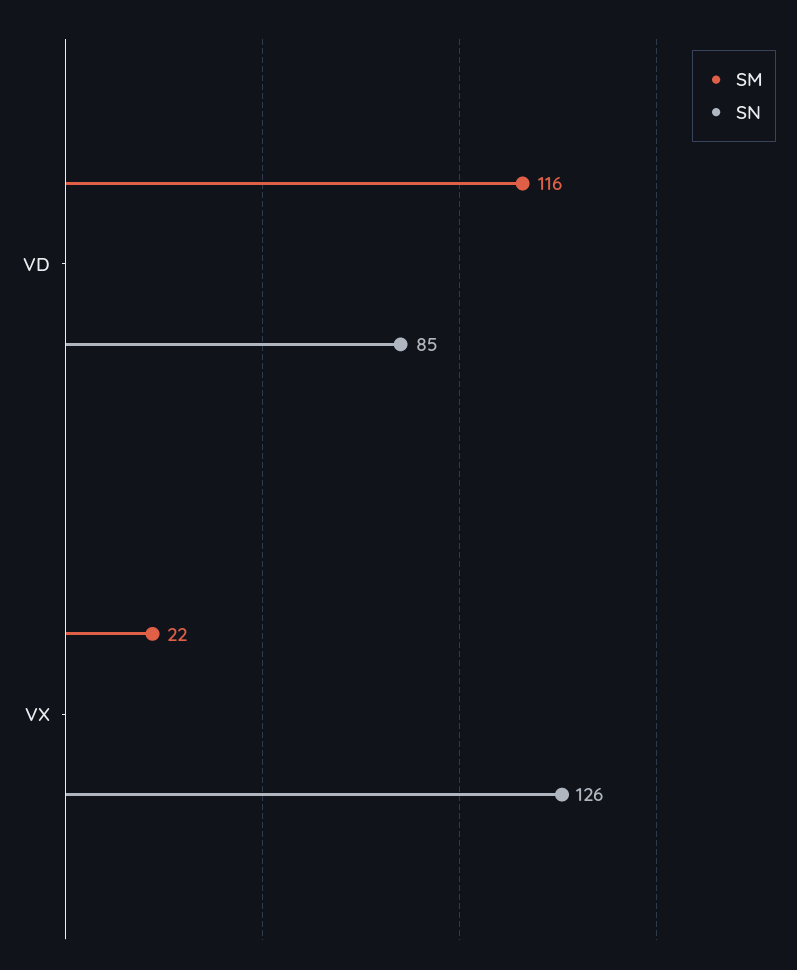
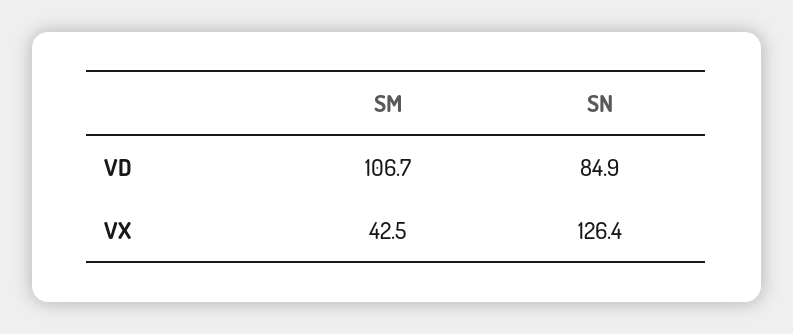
SM, VD: 116 -> 106.7
SM, VX: 22 -> 42.5

